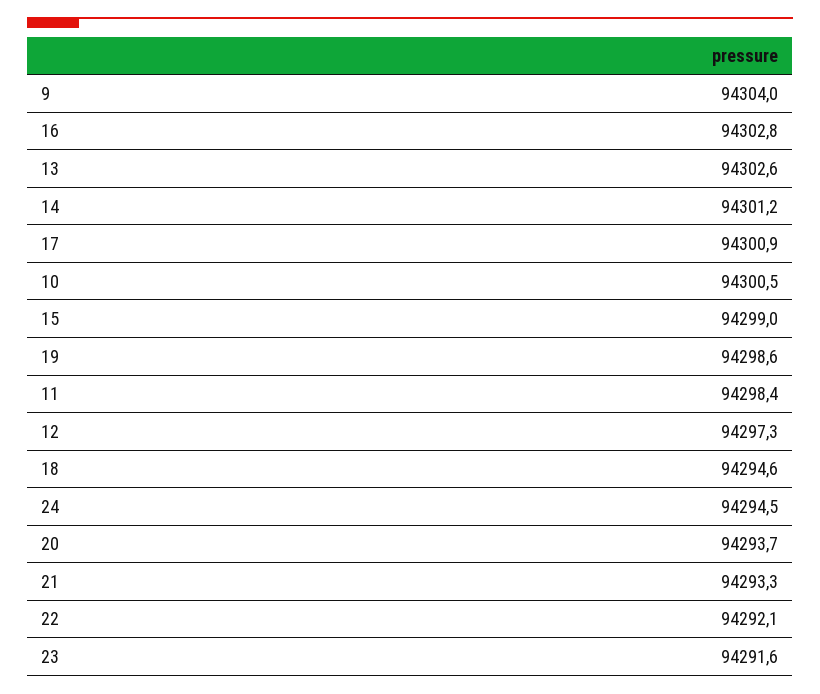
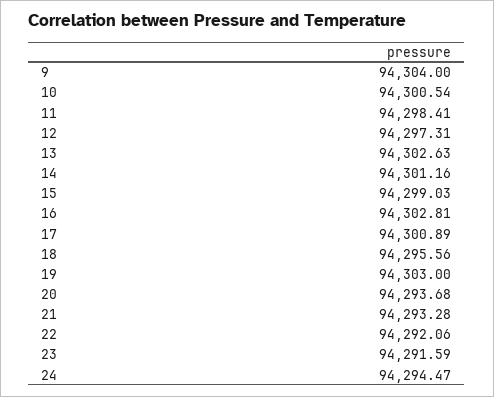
19: 94298.6 -> 94303
18: 94294.6 -> 94295.56

